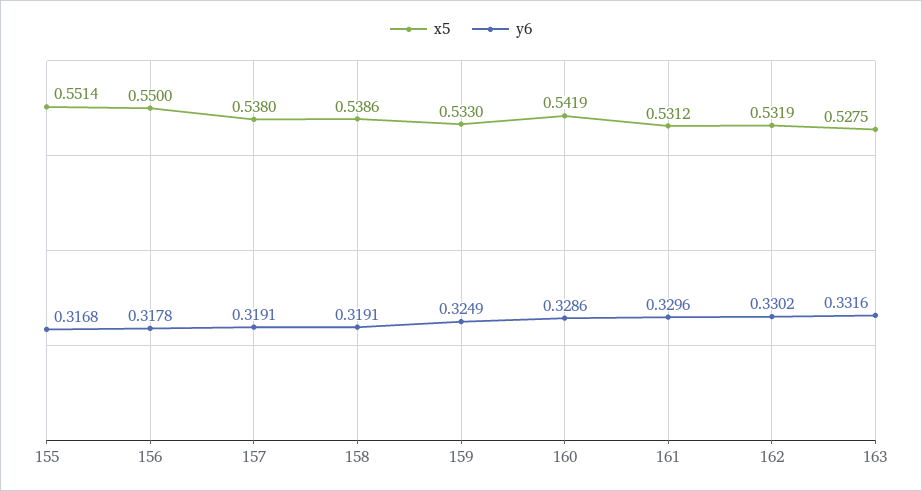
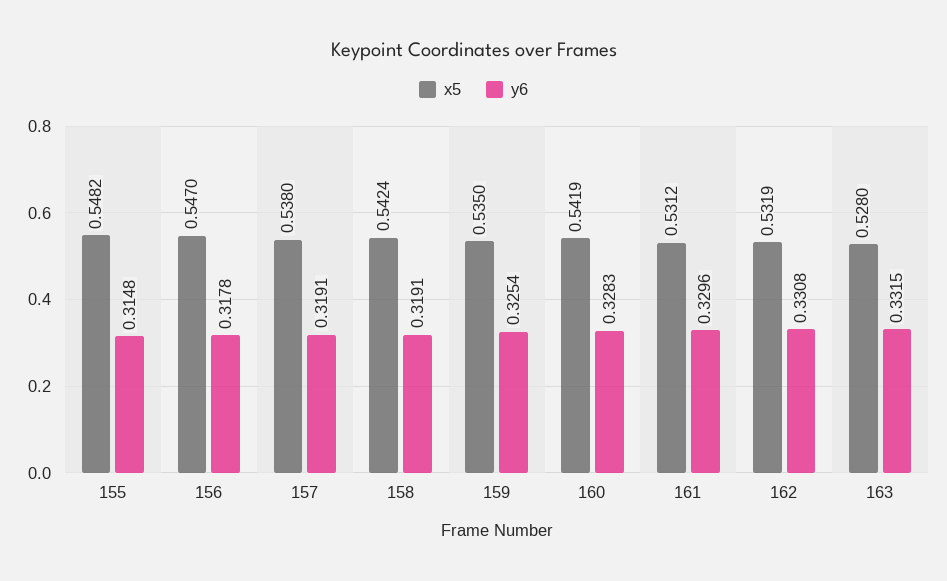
x5, 155: 0.5514 -> 0.5482
y6, 155: 0.3168 -> 0.3148
x5, 156: 0.55 -> 0.547
x5, 158: 0.5386 -> 0.5424
x5, 159: 0.533 -> 0.535
y6, 159: 0.3249 -> 0.3254
y6, 160: 0.3286 -> 0.3283
y6, 162: 0.3302 -> 0.3308
x5, 163: 0.5275 -> 0.528
y6, 163: 0.3316 -> 0.3315

